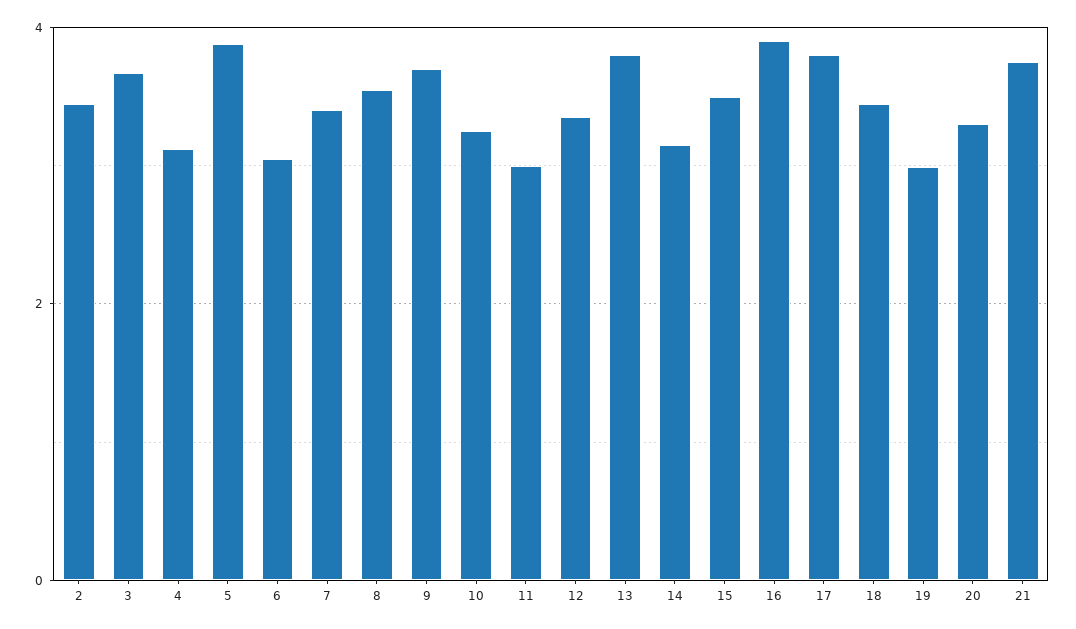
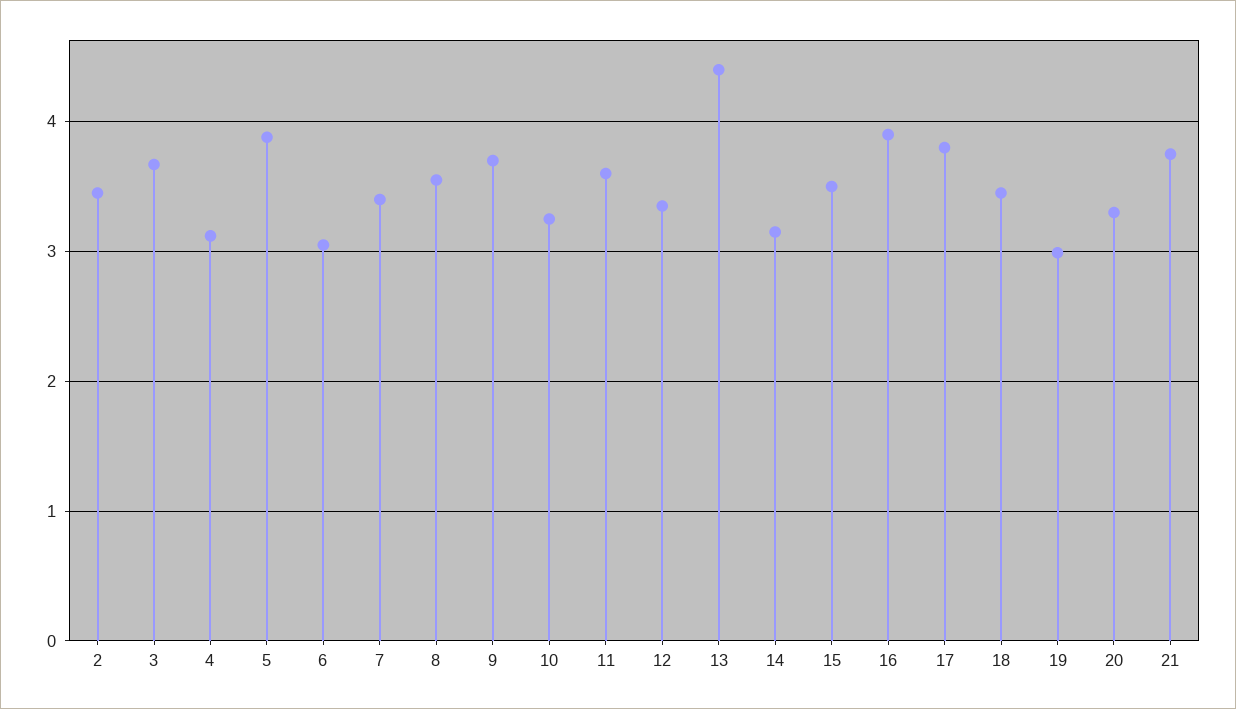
11: 3 -> 3.6
13: 3.8 -> 4.4

